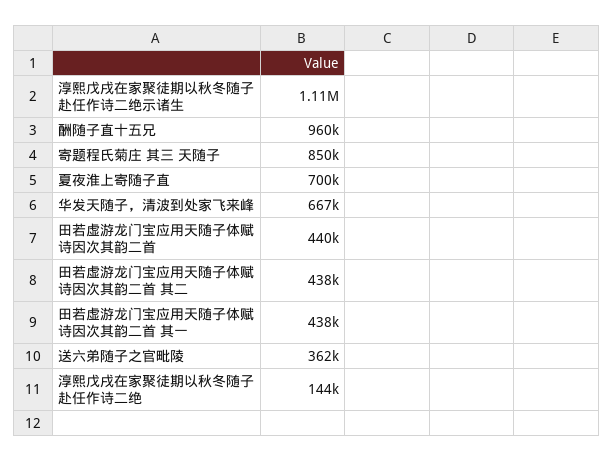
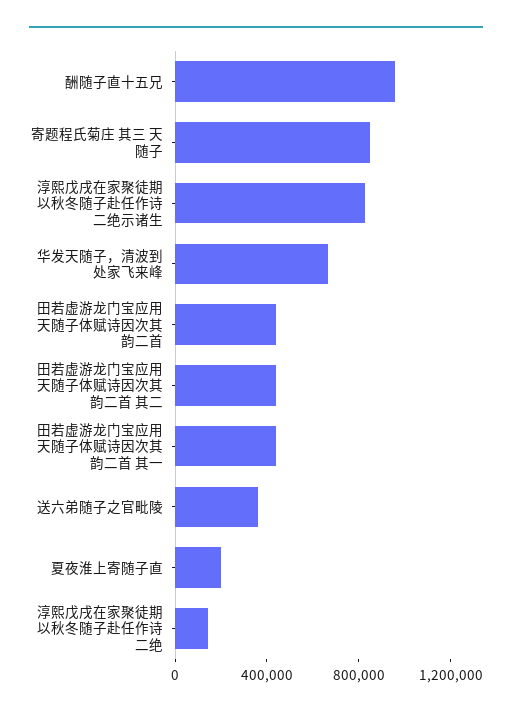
淳熙戊戌在家聚徒期以秋冬随子赴任作诗二绝示诸生: 1110000 -> 800000
夏夜淮上寄随子直: 700000 -> 200000

